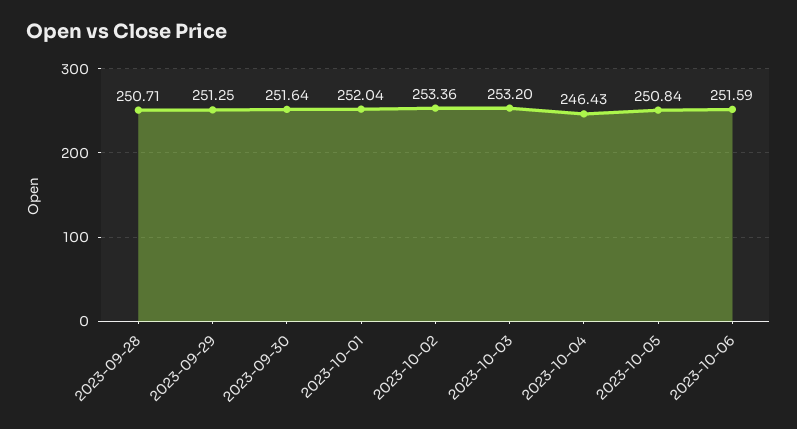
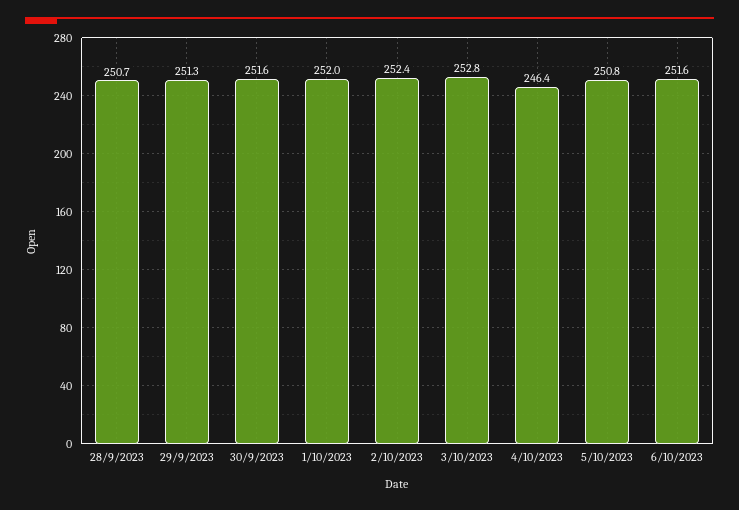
2023-10-02: 253.36 -> 252.4
2023-10-03: 253.2 -> 252.8

